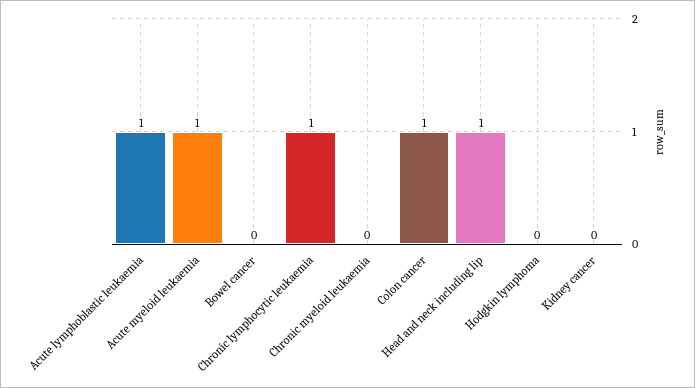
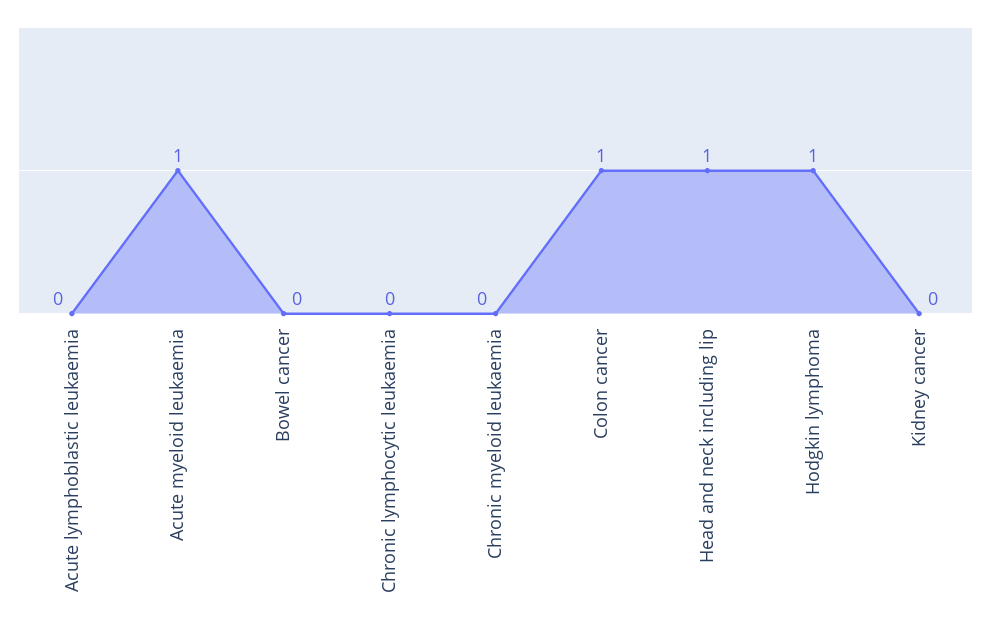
Acute lymphoblastic leukaemia: 1 -> 0
Chronic lymphocytic leukaemia: 1 -> 0
Hodgkin lymphoma: 0 -> 1

